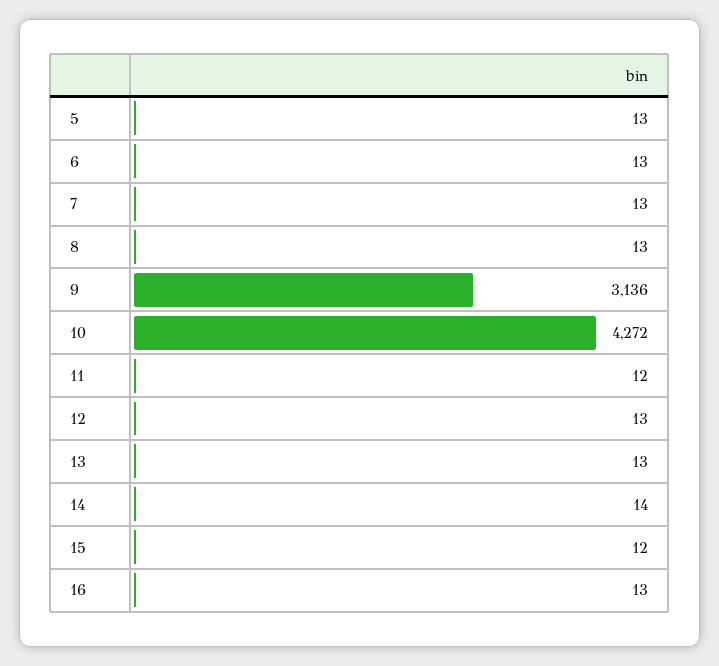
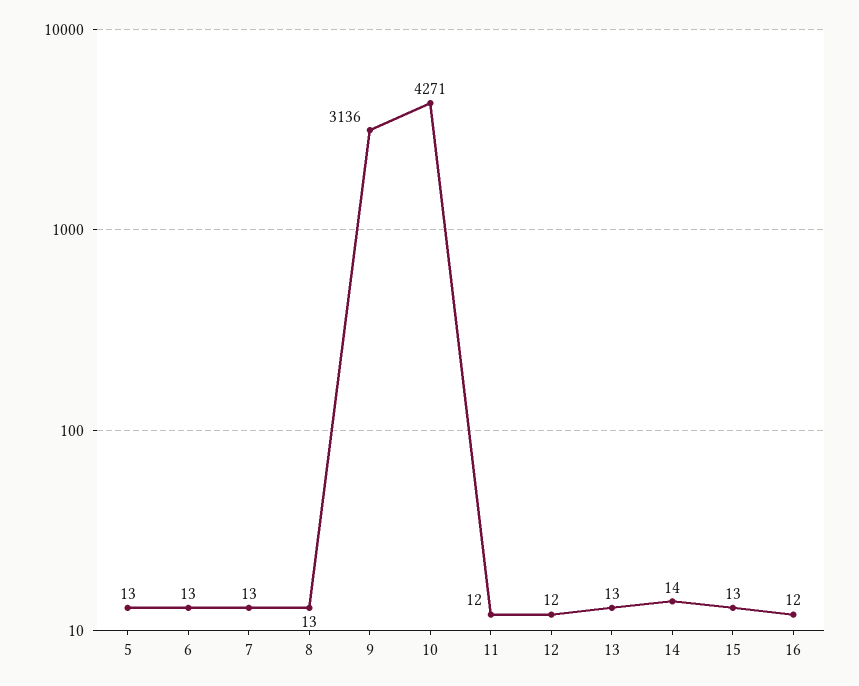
10: 4272 -> 4271
12: 13 -> 12
15: 12 -> 13
16: 13 -> 12

